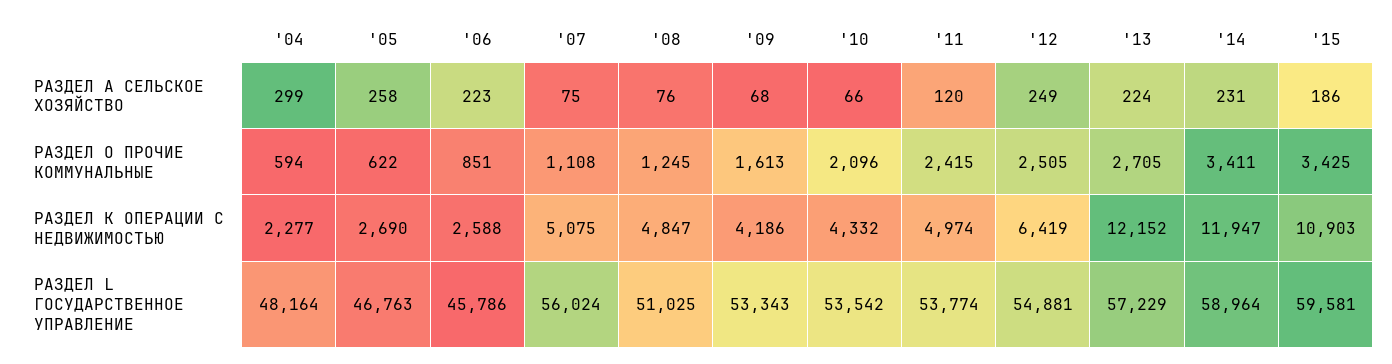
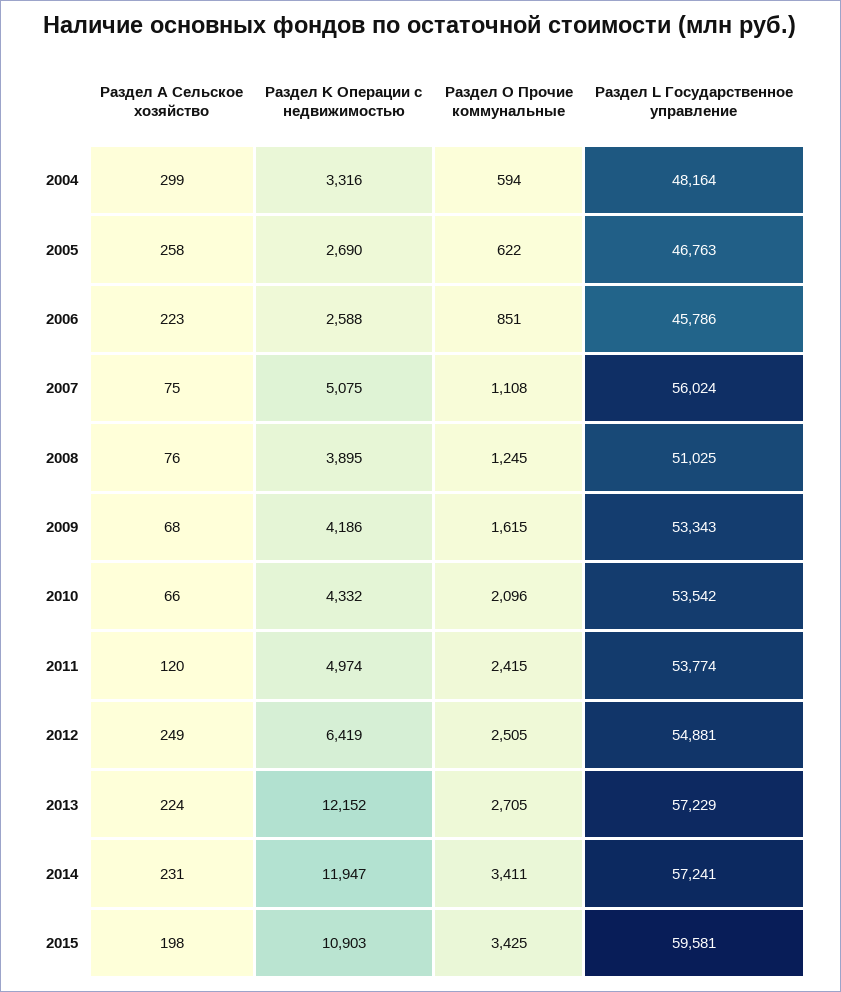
'15, РАЗДЕЛ A СЕЛЬСКОЕ ХОЗЯЙСТВО: 186 -> 198
'09, РАЗДЕЛ O ПРОЧИЕ КОММУНАЛЬНЫЕ: 1613 -> 1615
'04, РАЗДЕЛ K ОПЕРАЦИИ С НЕДВИЖИМОСТЬЮ: 2277 -> 3316
'08, РАЗДЕЛ K ОПЕРАЦИИ С НЕДВИЖИМОСТЬЮ: 4847 -> 3895
'14, РАЗДЕЛ L ГОСУДАРСТВЕННОЕ УПРАВЛЕНИЕ: 58964 -> 57241

